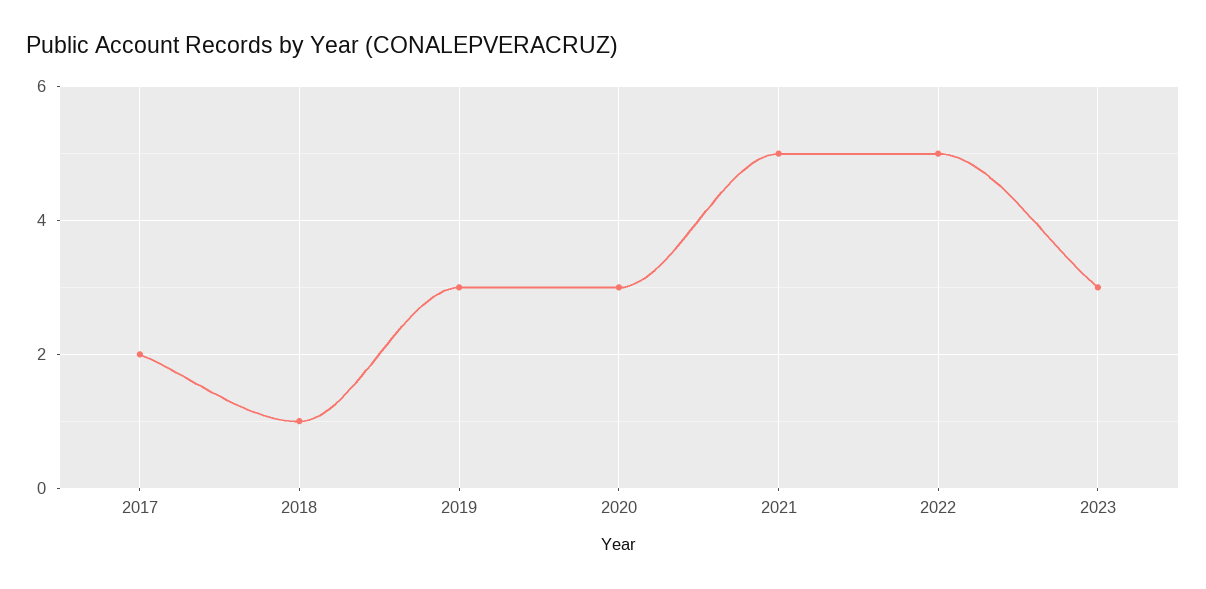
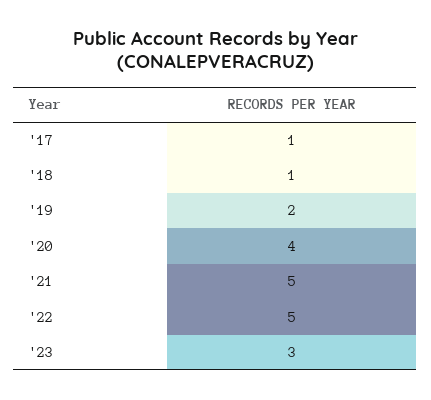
2017: 2 -> 1
2019: 3 -> 2
2020: 3 -> 4

